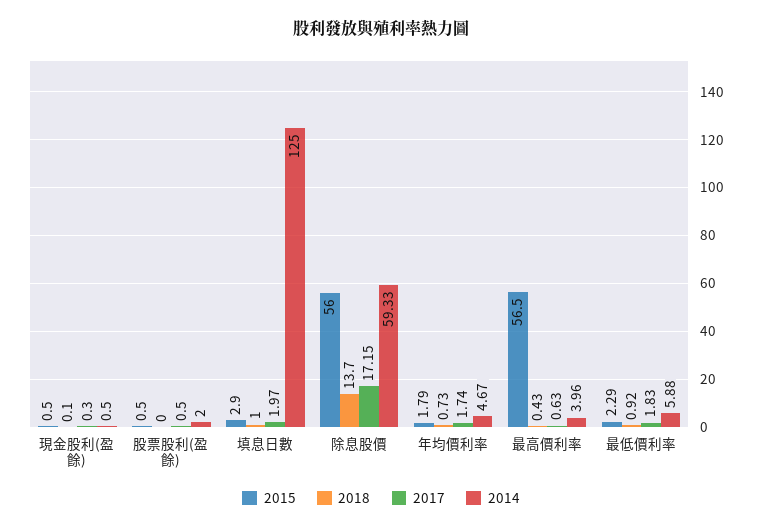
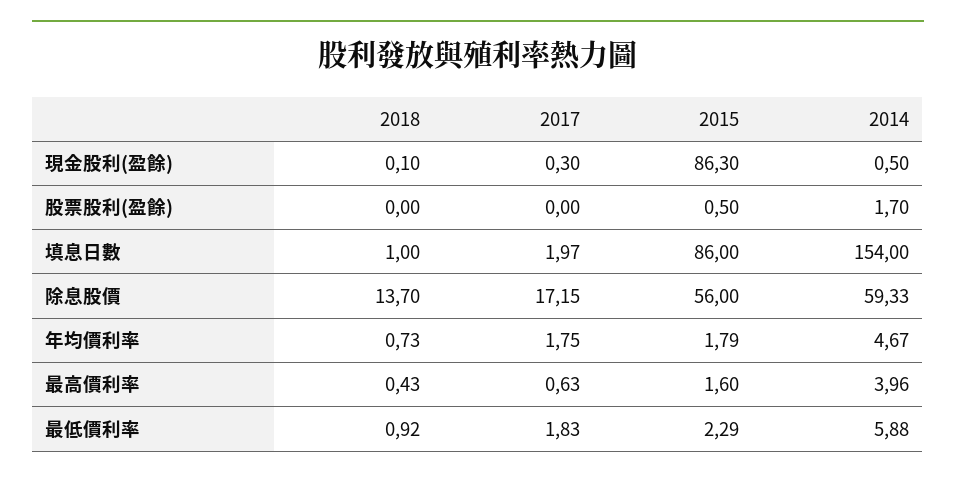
2015, 現金股利(盈餘): 0.5 -> 86.3
2017, 股票股利(盈餘): 0.5 -> 0
2014, 股票股利(盈餘): 2 -> 1.7
2015, 填息日數: 2.9 -> 86
2014, 填息日數: 125 -> 154
2017, 年均價利率: 1.74 -> 1.75
2015, 最高價利率: 56.5 -> 1.6

